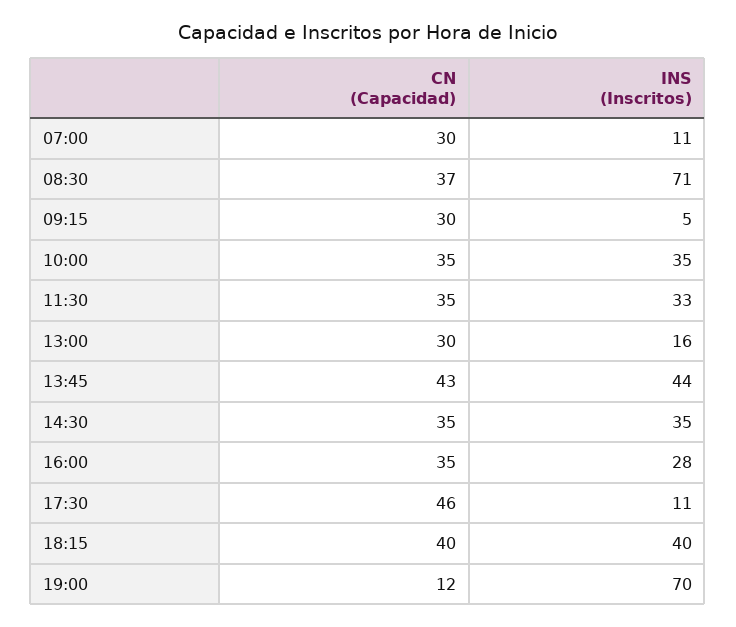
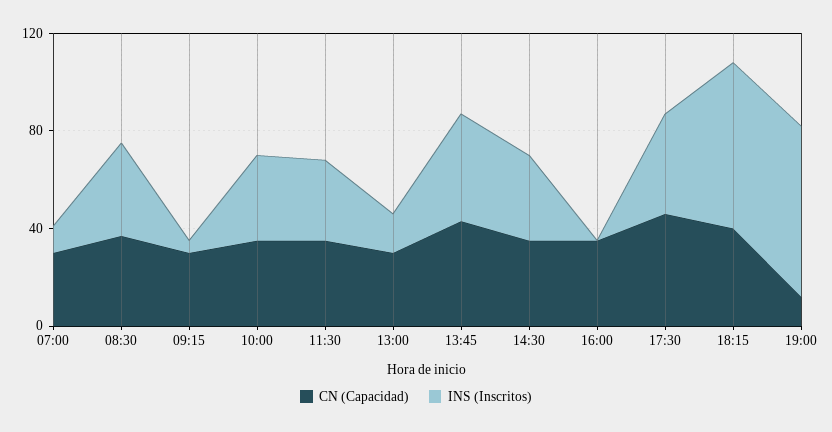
INS (Inscritos), 08:30: 71 -> 40
INS (Inscritos), 16:00: 28 -> 0
INS (Inscritos), 17:30: 11 -> 40
INS (Inscritos), 18:15: 40 -> 70

